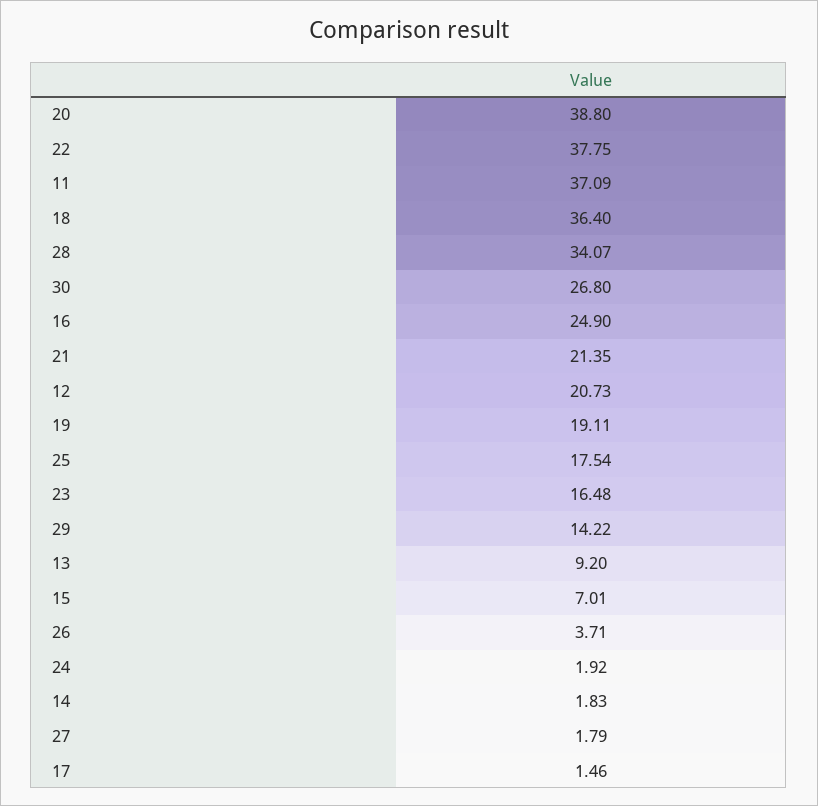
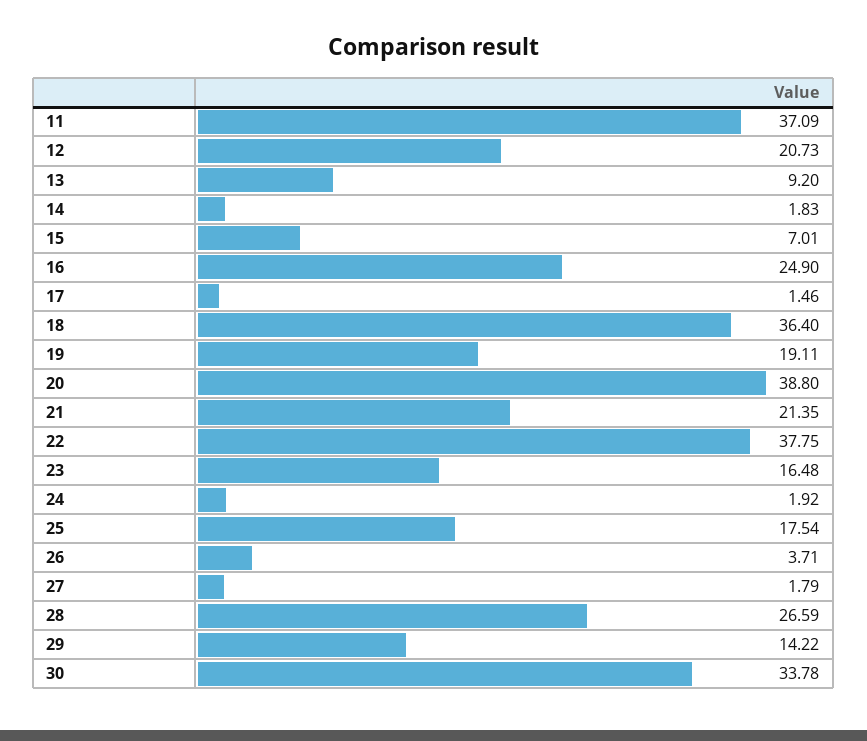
28: 34.07 -> 26.59
30: 26.8 -> 33.78

